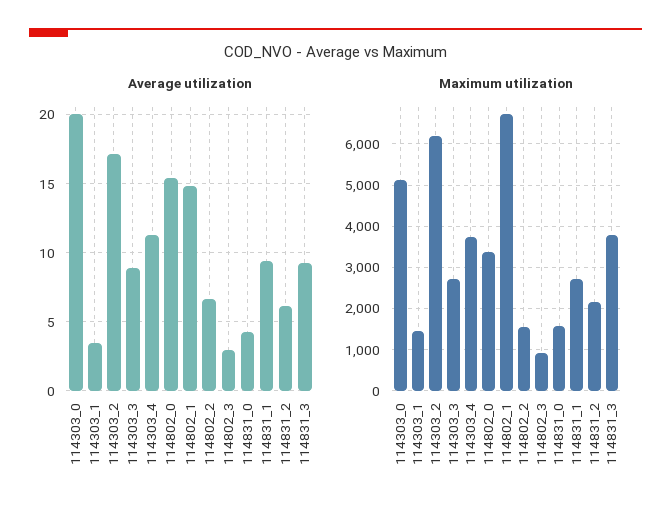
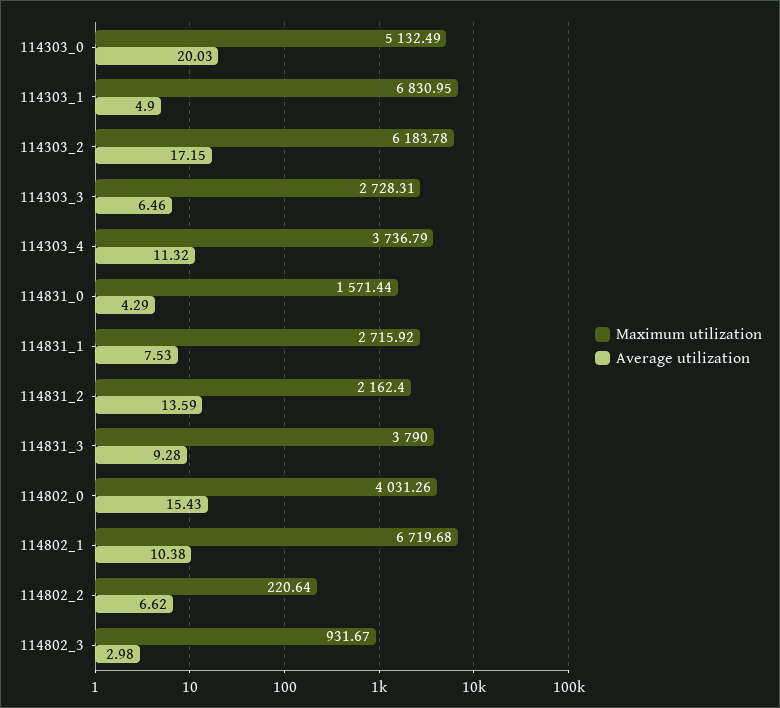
Average utilization, 114303_1: 3.5 -> 4.9
Average utilization, 114303_3: 9 -> 6.46
Average utilization, 114802_1: 15 -> 10.38
Average utilization, 114831_1: 9.5 -> 7.53
Average utilization, 114831_2: 6 -> 13.59
Maximum utilization, 114303_1: 1400 -> 6830.95
Maximum utilization, 114802_0: 3400 -> 4031.26
Maximum utilization, 114802_2: 1600 -> 220.64

